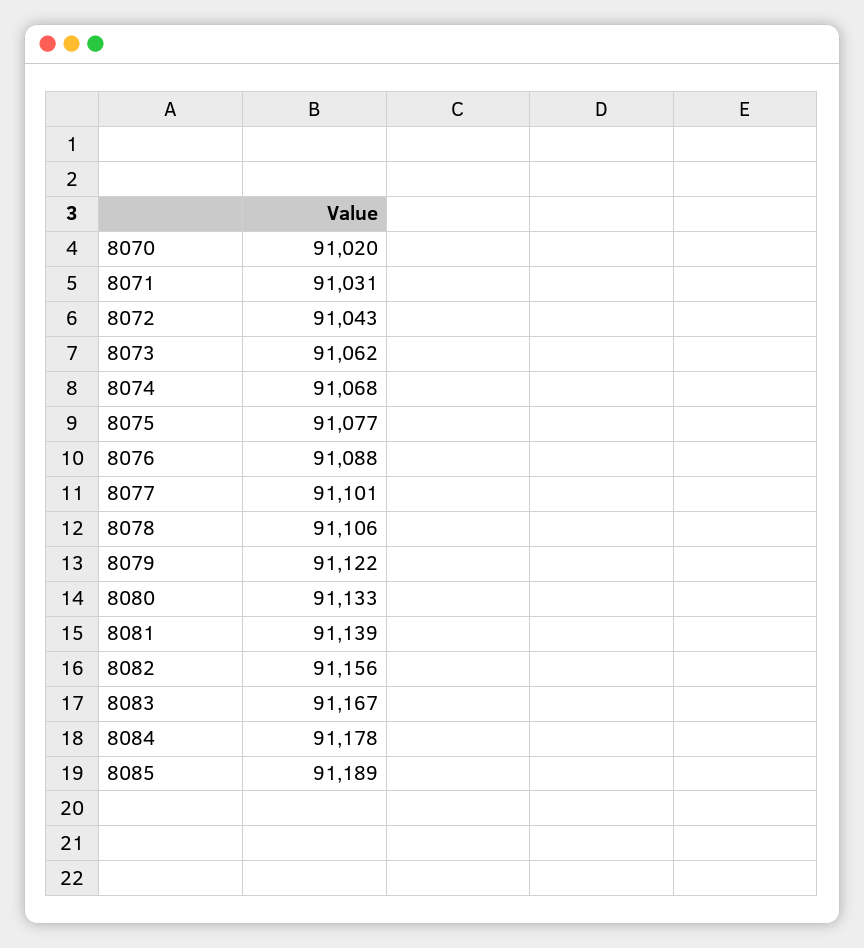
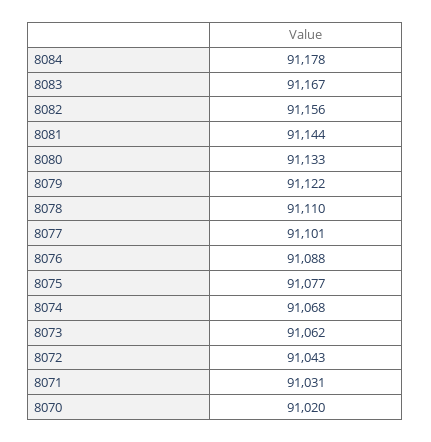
8078: 91106 -> 91110
8081: 91139 -> 91144
8085: 91189 -> none

